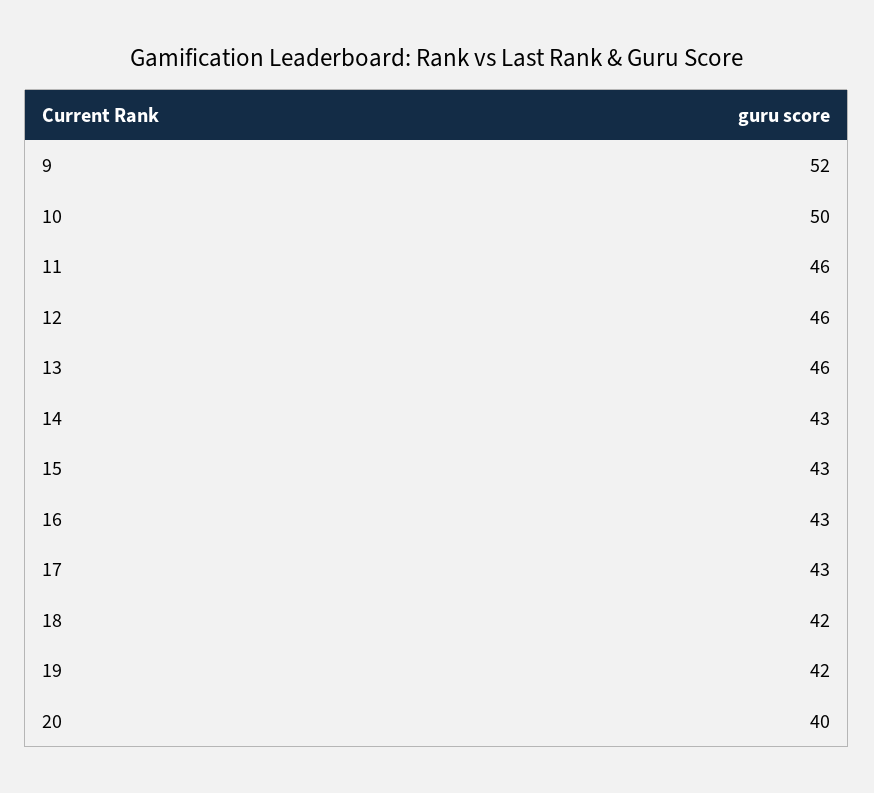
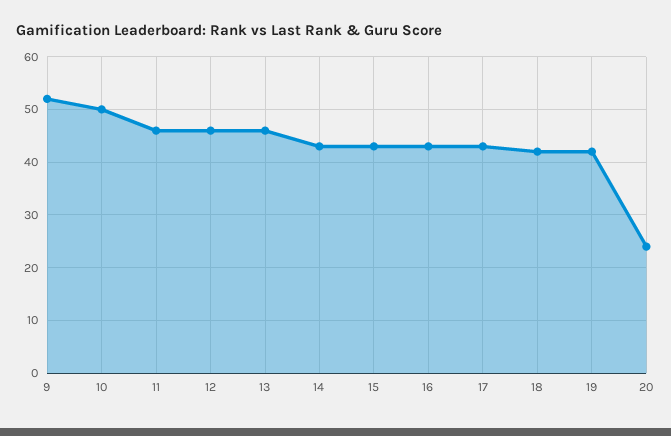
20: 40 -> 25

